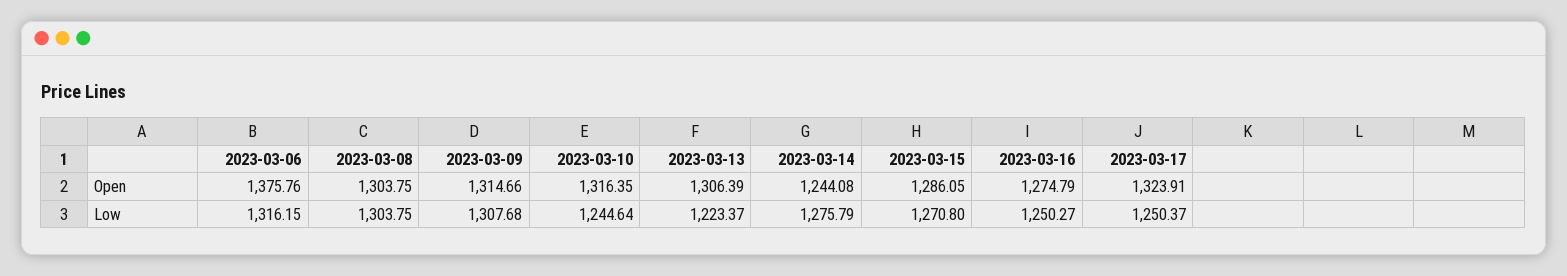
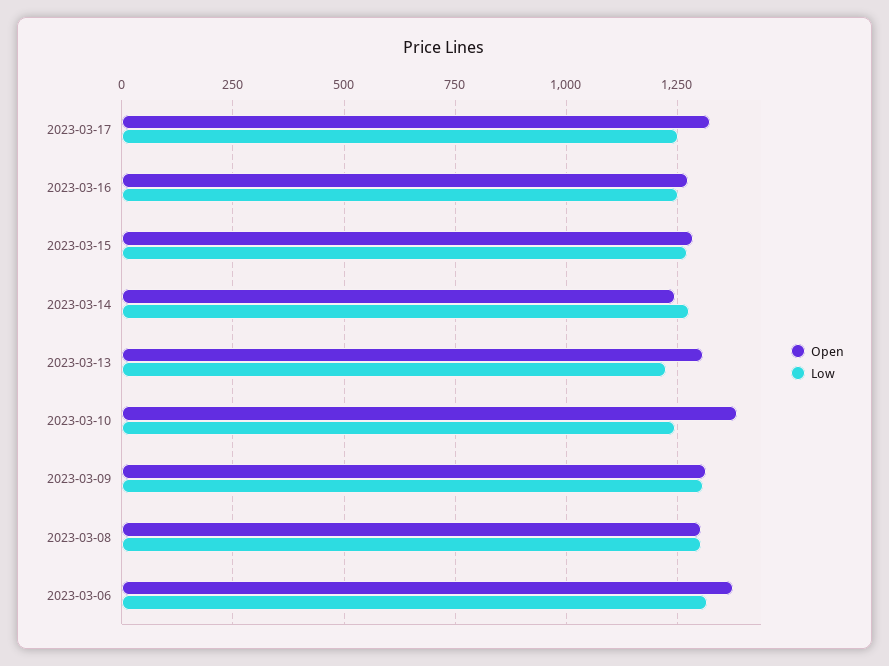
Open, 2023-03-10: 1316.35 -> 1375

